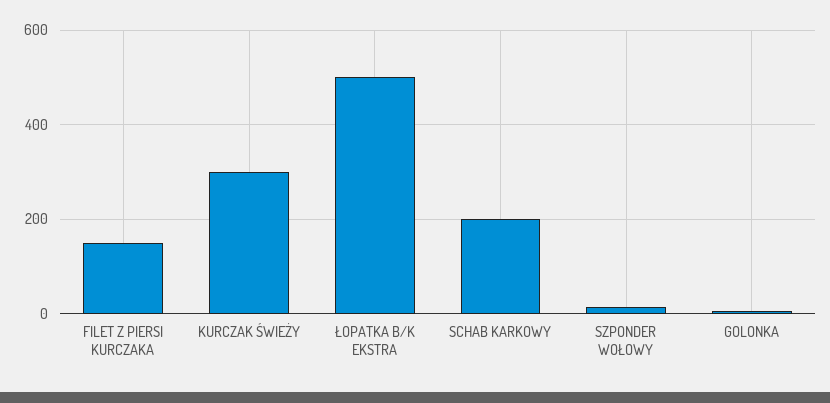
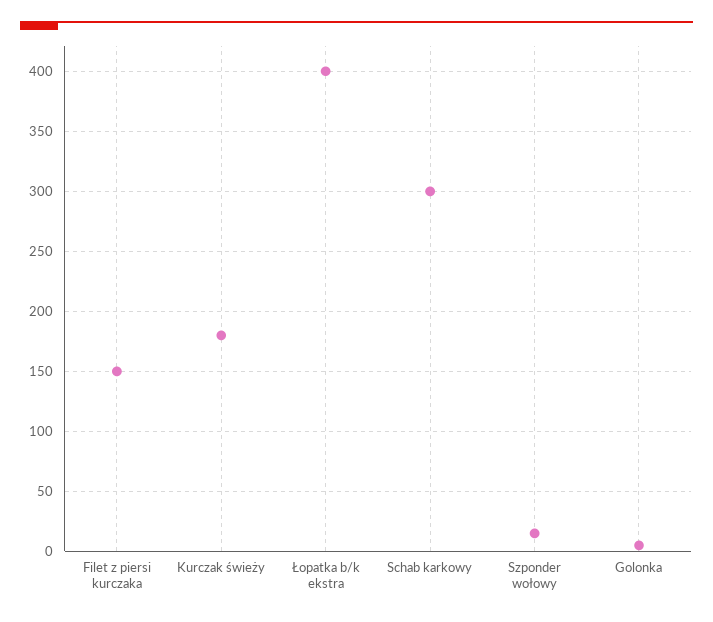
KURCZAK ŚWIEŻY: 300 -> 180
ŁOPATKA B/K EKSTRA: 500 -> 400
SCHAB KARKOWY: 200 -> 300

